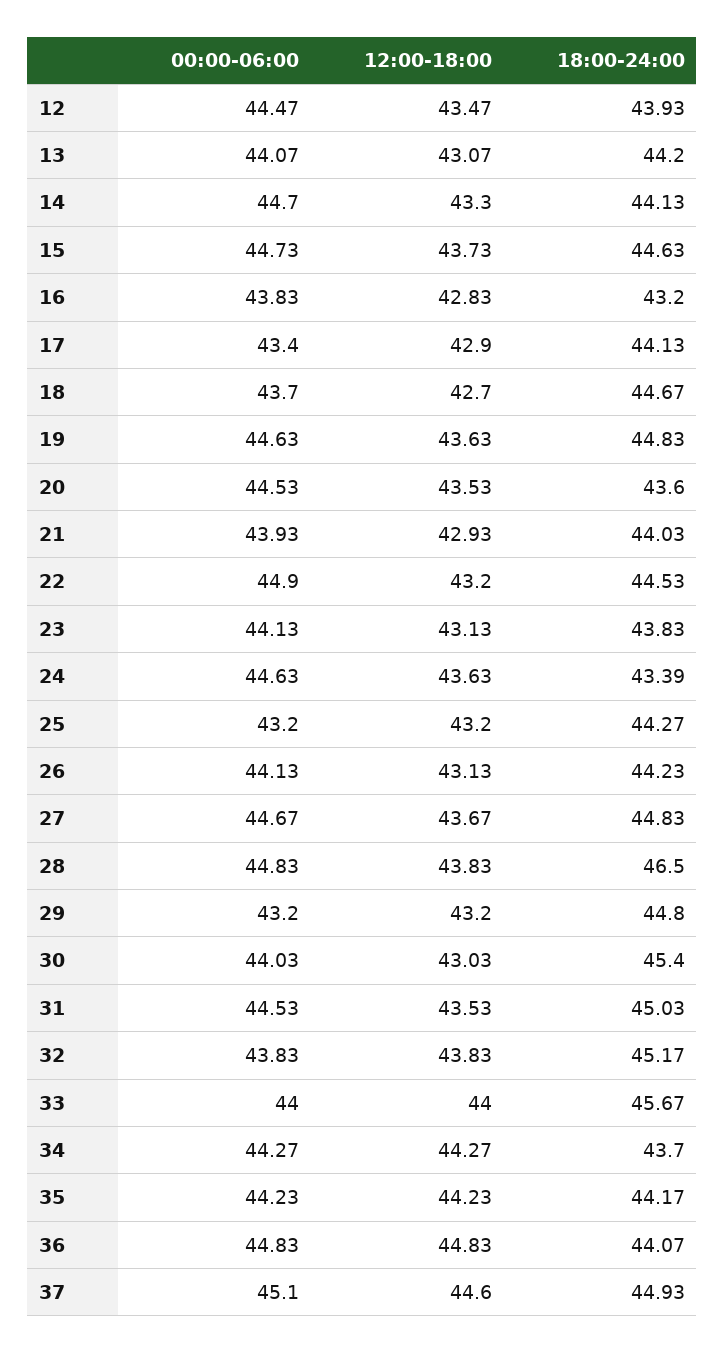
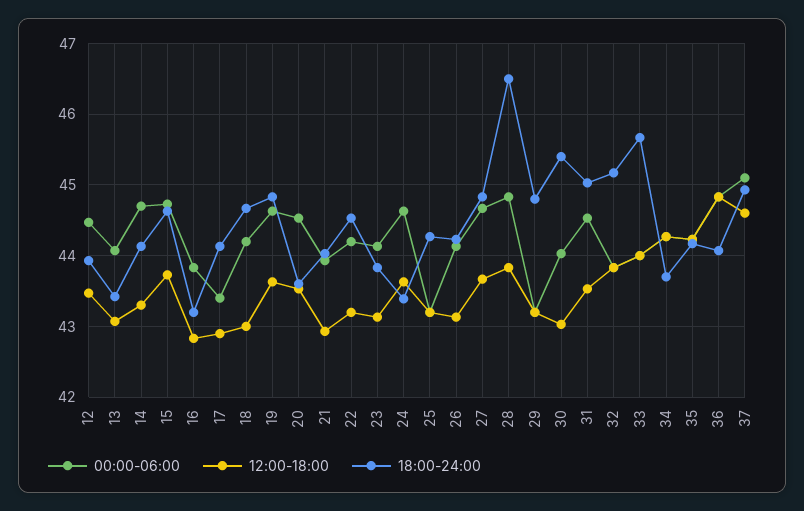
18:00-24:00, 13: 44.2 -> 43.4
00:00-06:00, 18: 43.7 -> 44.2
12:00-18:00, 18: 42.7 -> 43
00:00-06:00, 22: 44.9 -> 44.2

